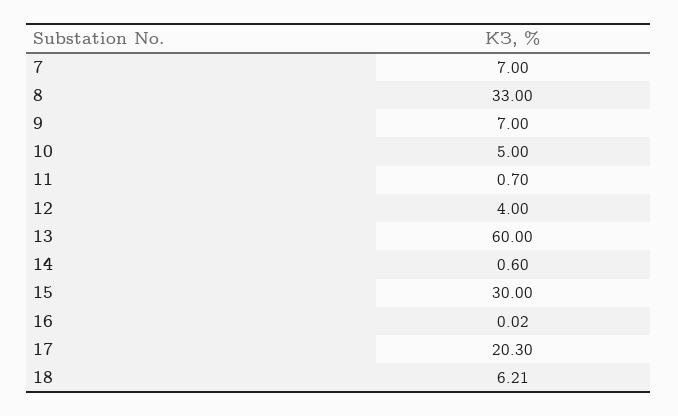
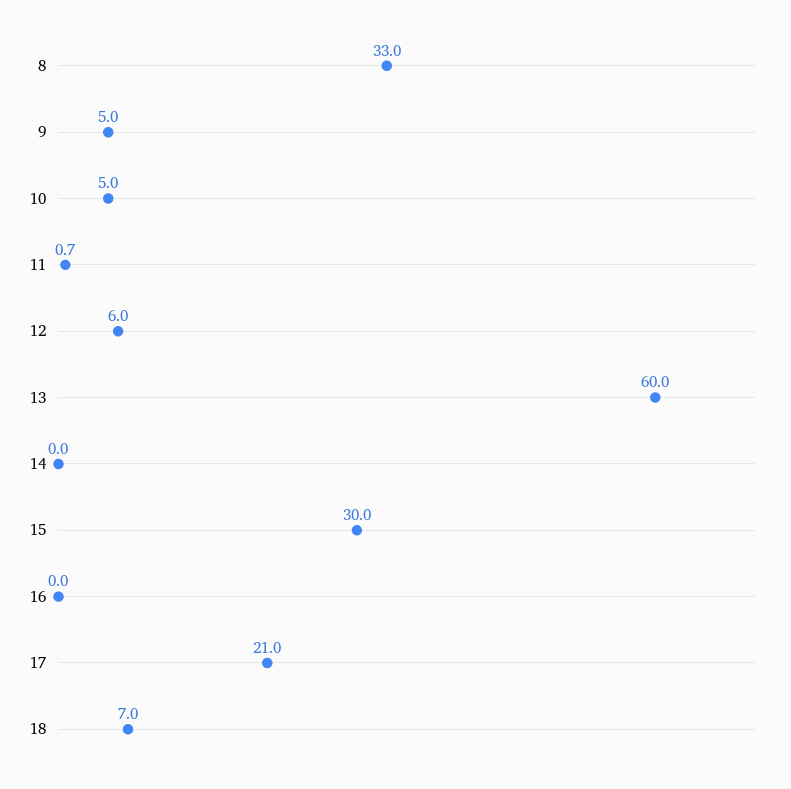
7: 7 -> none
9: 7 -> 5
12: 4 -> 6
14: 0.6 -> 0
16: 0.02 -> 0
17: 20.3 -> 21
18: 6.21 -> 7

